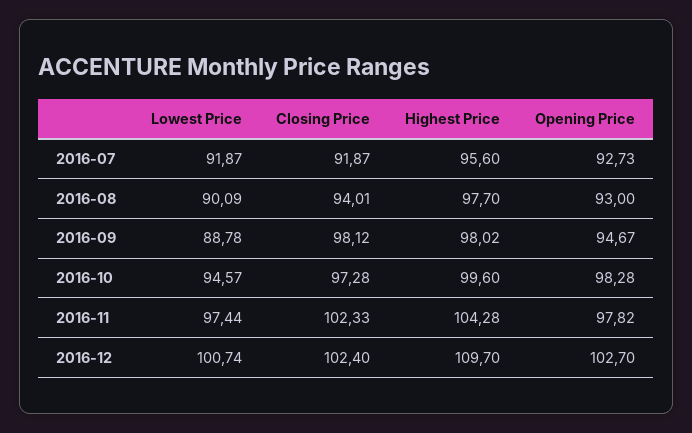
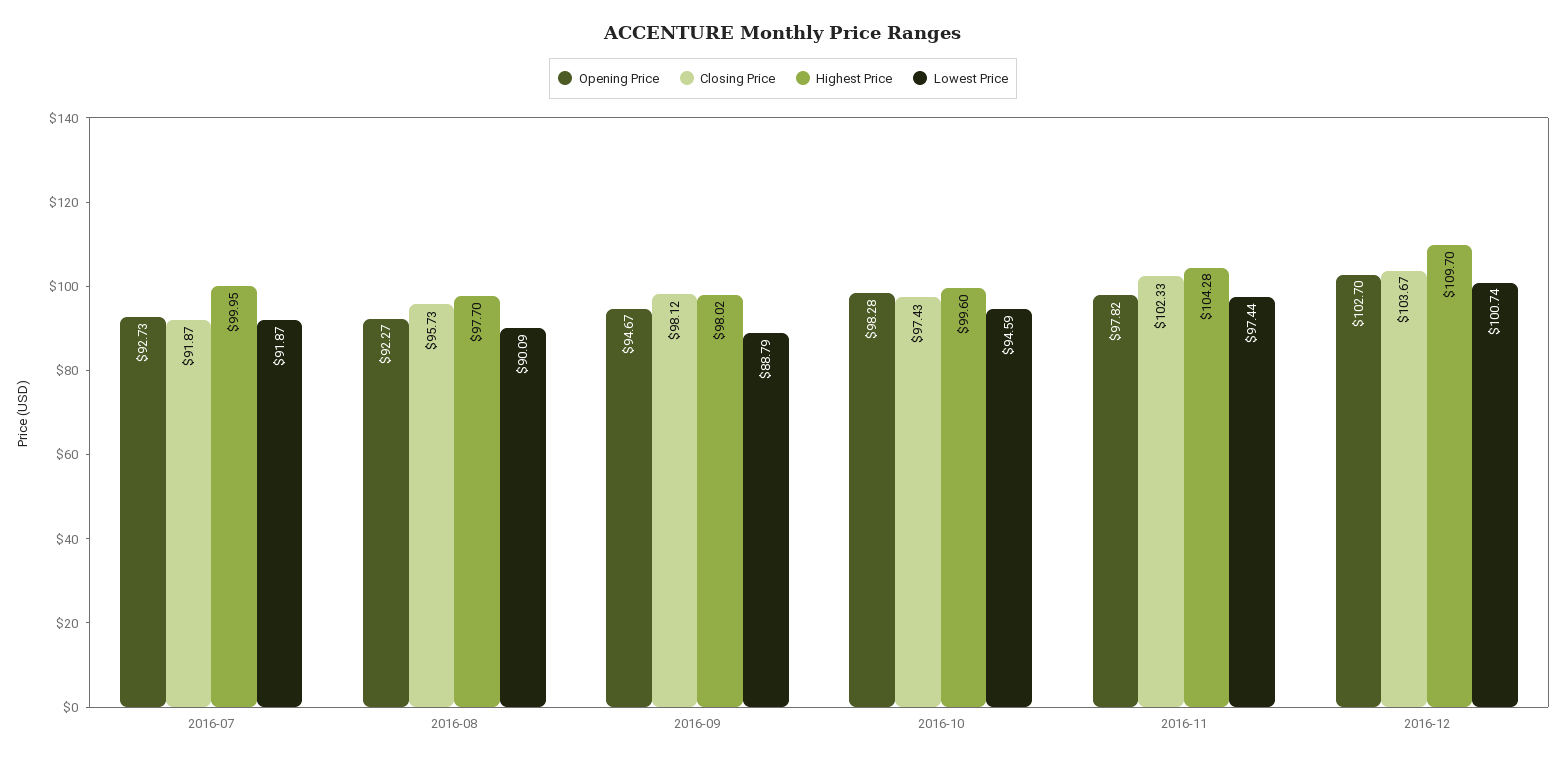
Highest Price, 2016-07: 95.6 -> 99.95
Closing Price, 2016-08: 94.01 -> 95.73
Opening Price, 2016-08: 93 -> 92.27
Lowest Price, 2016-09: 88.78 -> 88.79
Lowest Price, 2016-10: 94.57 -> 94.59
Closing Price, 2016-10: 97.28 -> 97.43
Closing Price, 2016-12: 102.4 -> 103.67

